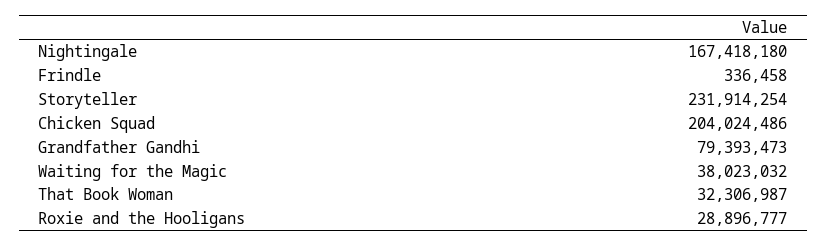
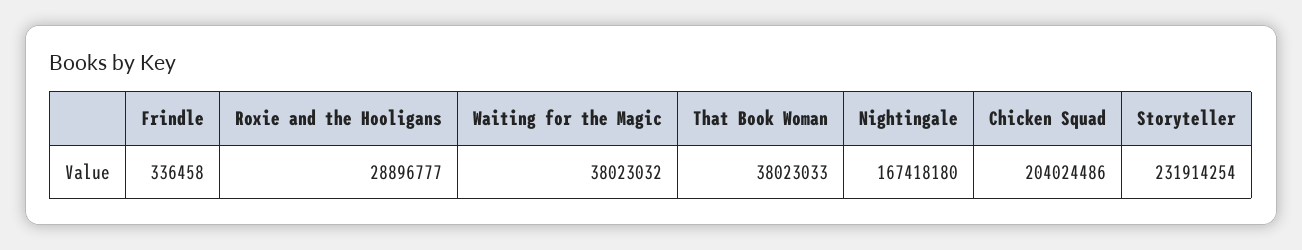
Grandfather Gandhi: 79393473 -> none
That Book Woman: 32306987 -> 38023033

